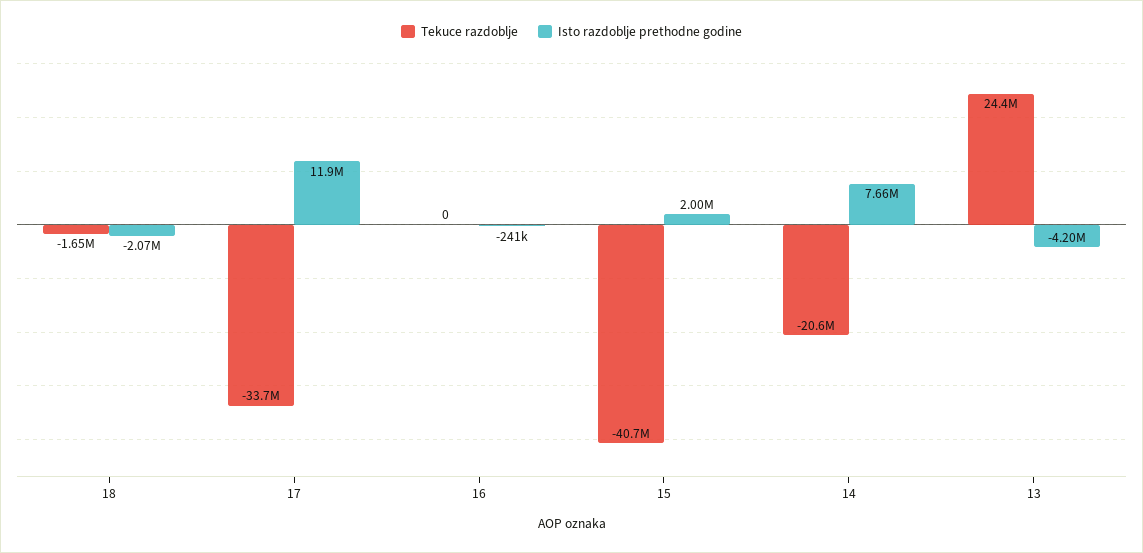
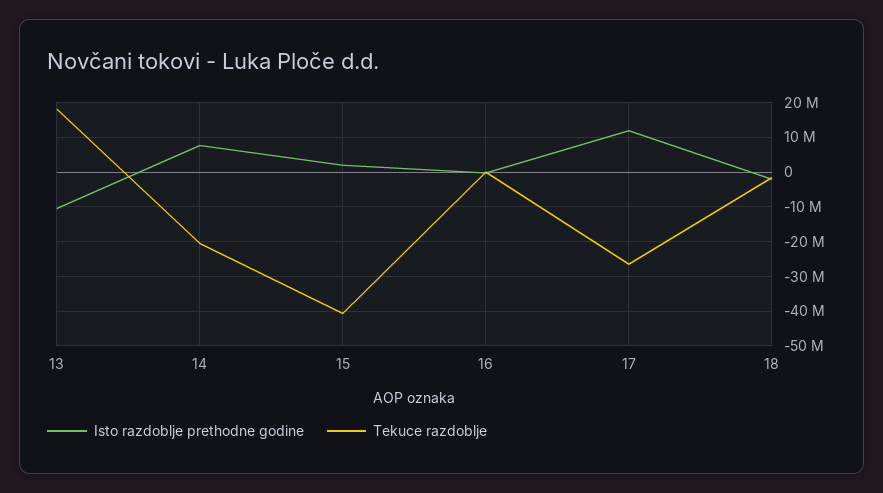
Tekuce razdoblje, 17: -33700000 -> -26000000
Tekuce razdoblje, 13: 24400000 -> 18000000
Isto razdoblje prethodne godine, 13: -4200000 -> -10000000

